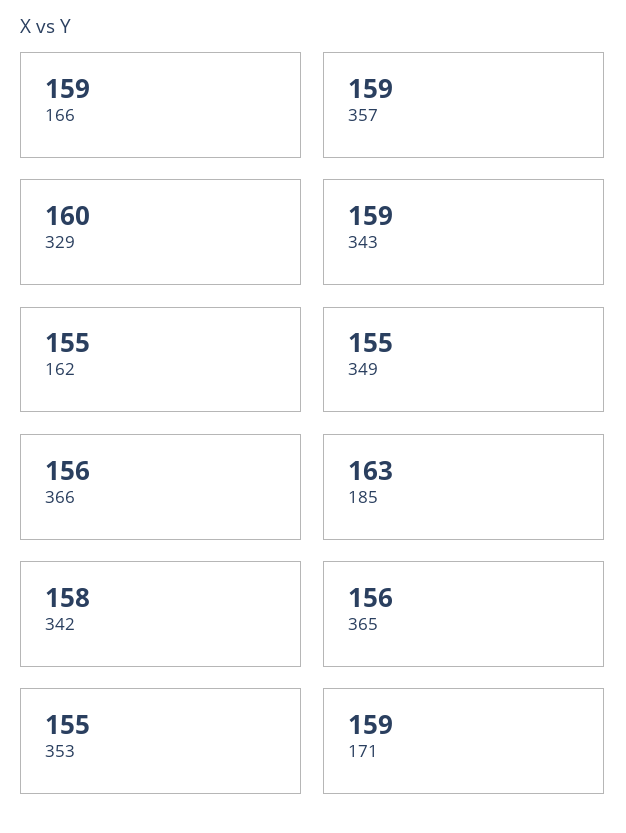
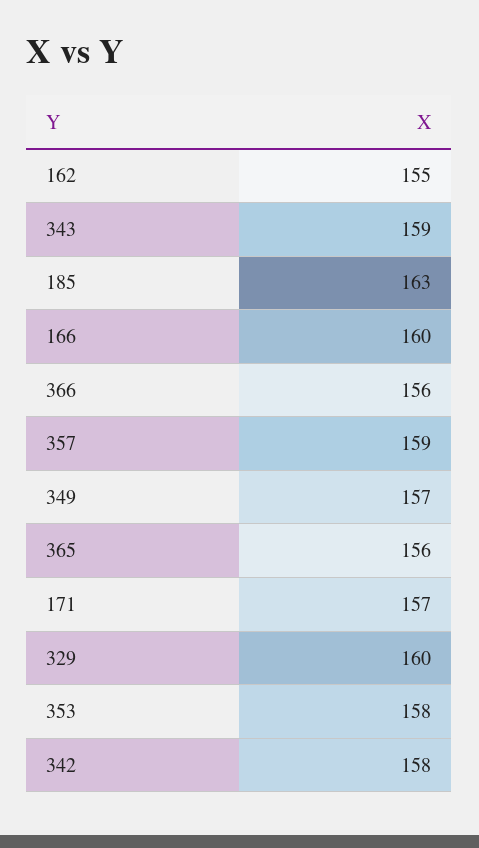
166: 159 -> 160
349: 155 -> 157
353: 155 -> 158
171: 159 -> 157

